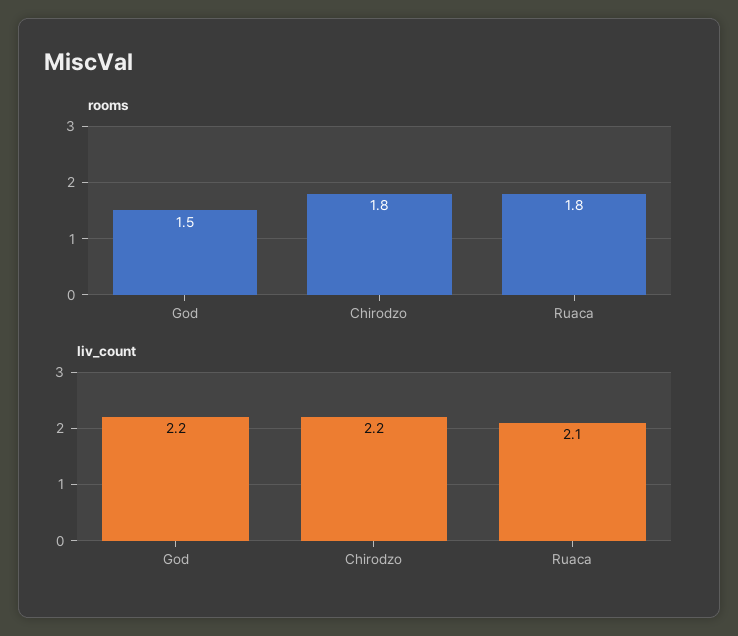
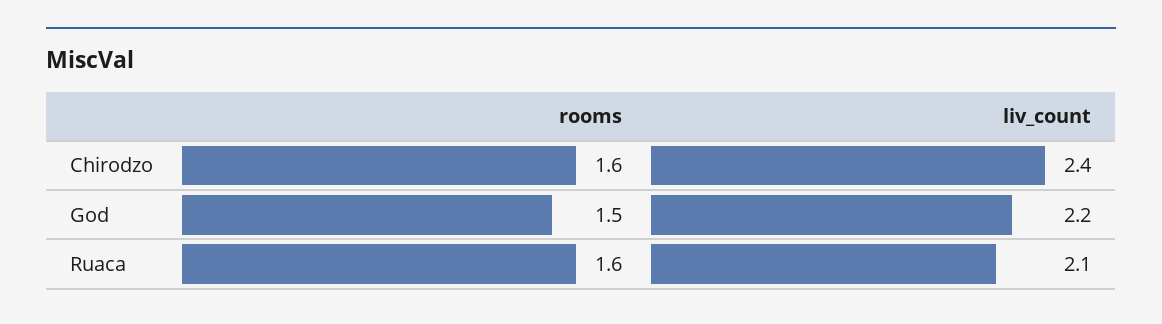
rooms, Chirodzo: 1.8 -> 1.6
rooms, Ruaca: 1.8 -> 1.6
liv_count, Chirodzo: 2.2 -> 2.4

